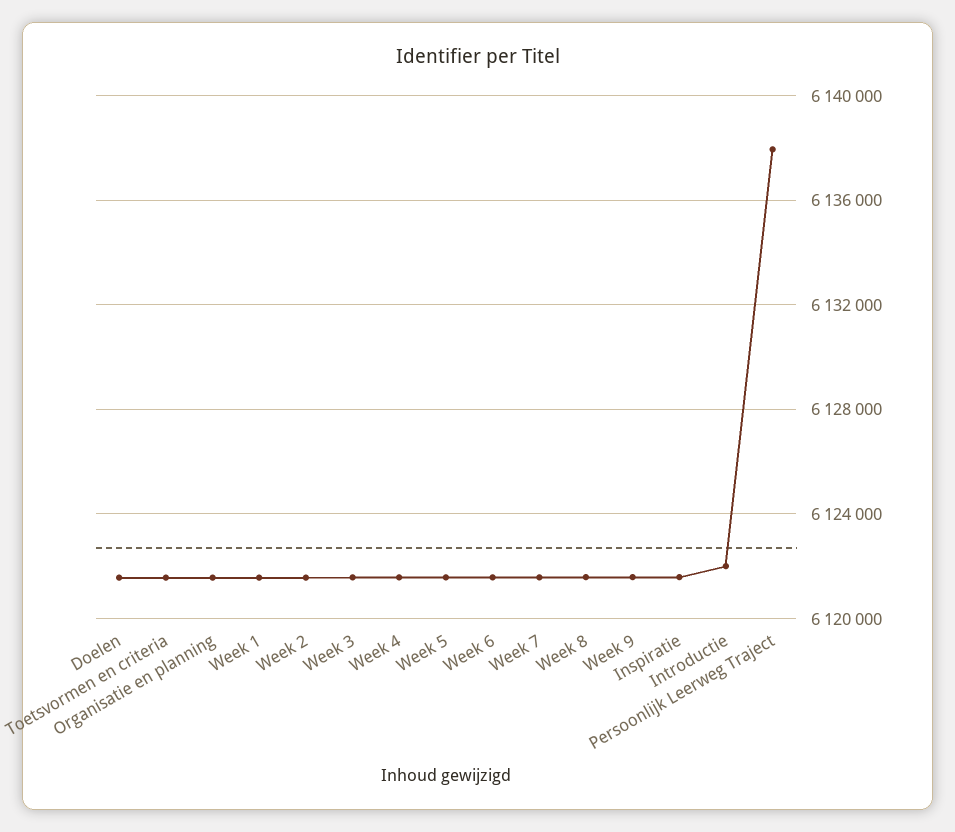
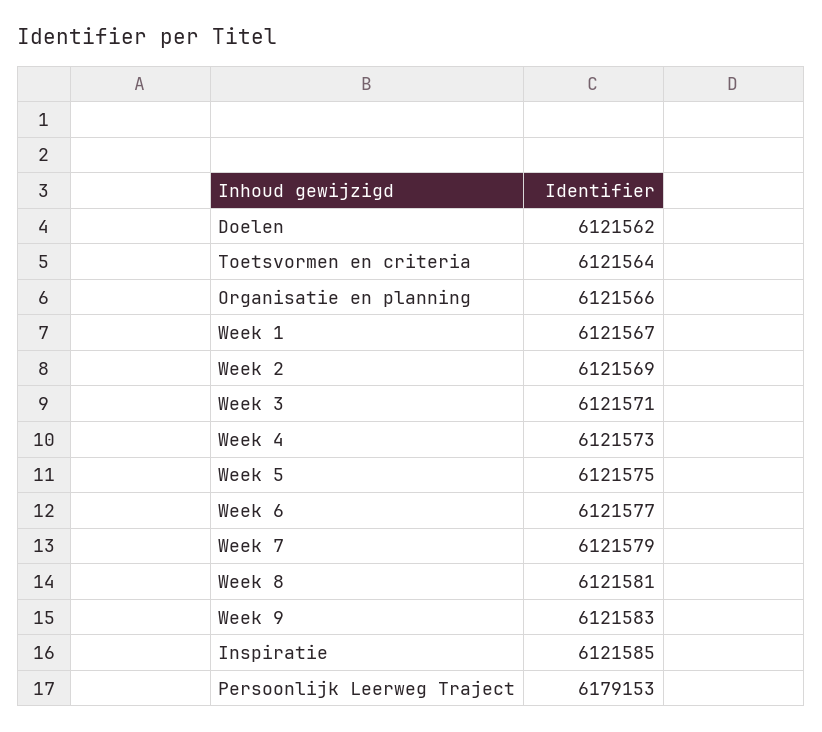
Introductie: 6122000 -> none
Persoonlijk Leerweg Traject: 6138000 -> 6179153

